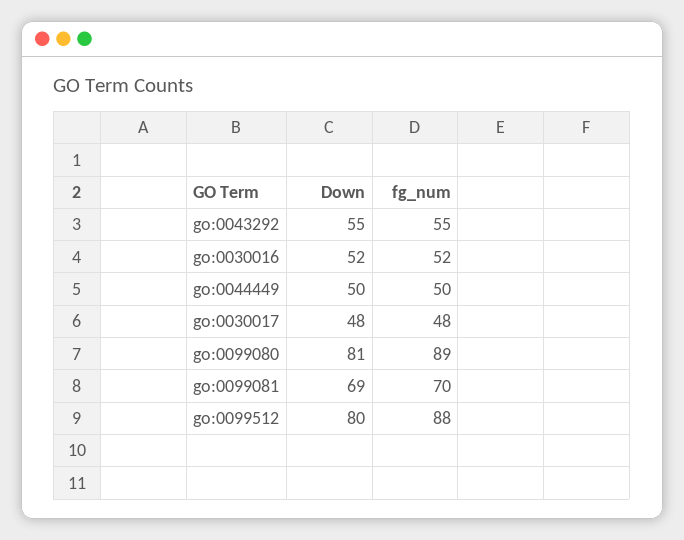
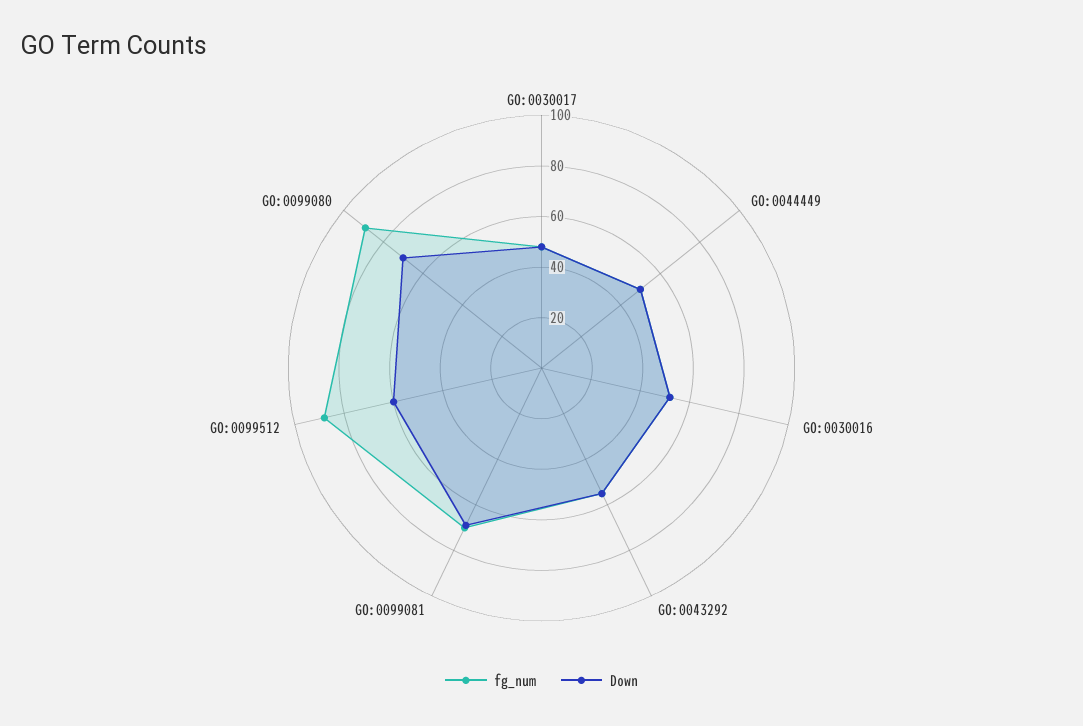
Down, go:0099080: 81 -> 70
Down, go:0099512: 80 -> 60

